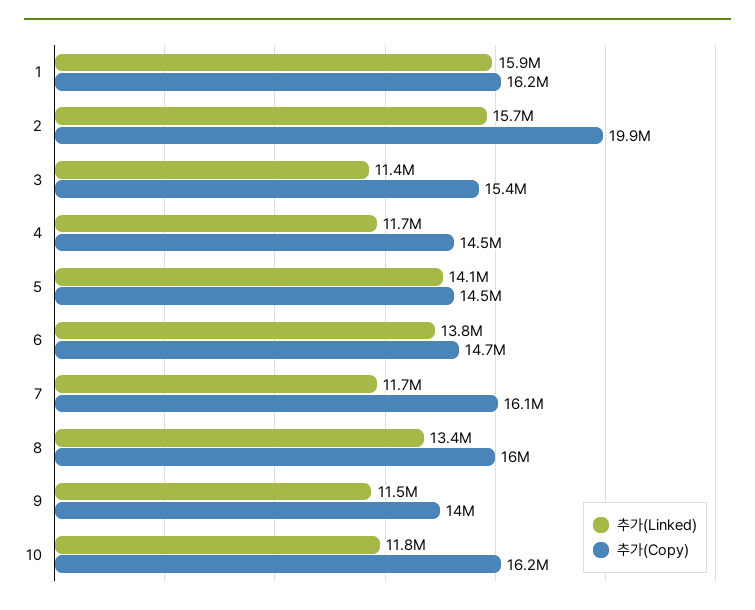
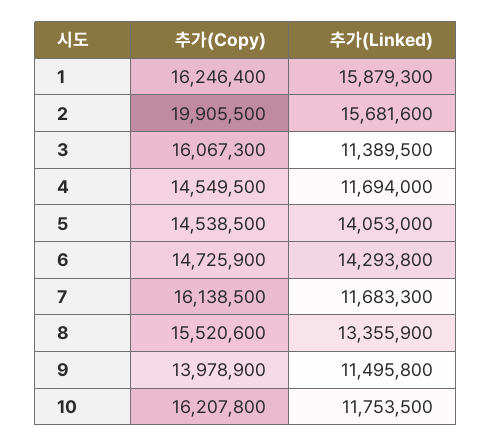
추가(Copy), 3: 15400000 -> 16067300
추가(Linked), 6: 13800000 -> 14293800
추가(Copy), 8: 16000000 -> 15520600

